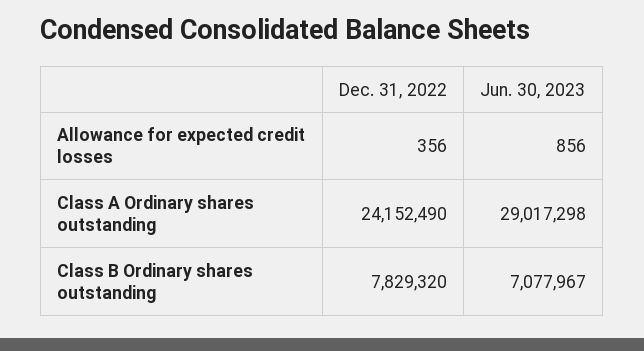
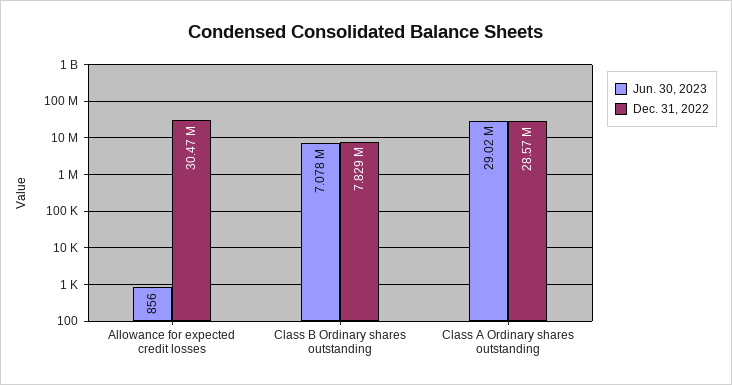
Dec. 31, 2022, Allowance for expected credit losses: 356 -> 30470000
Dec. 31, 2022, Class A Ordinary shares outstanding: 24152490 -> 28570000

